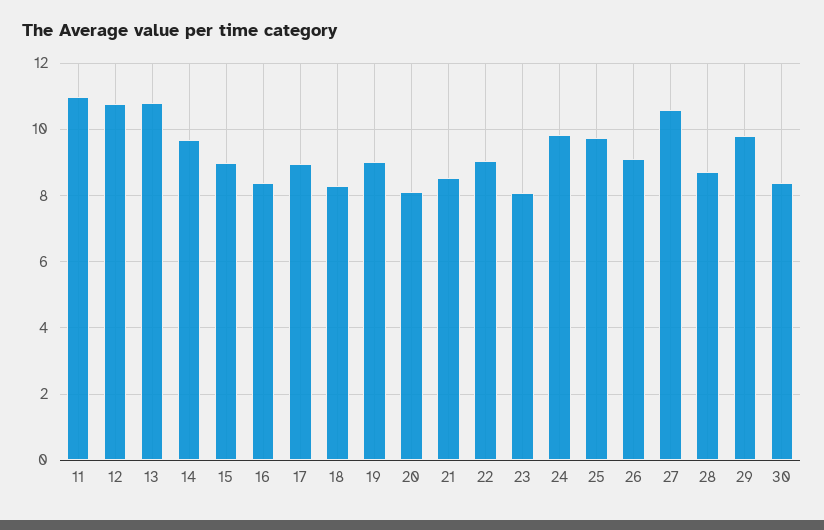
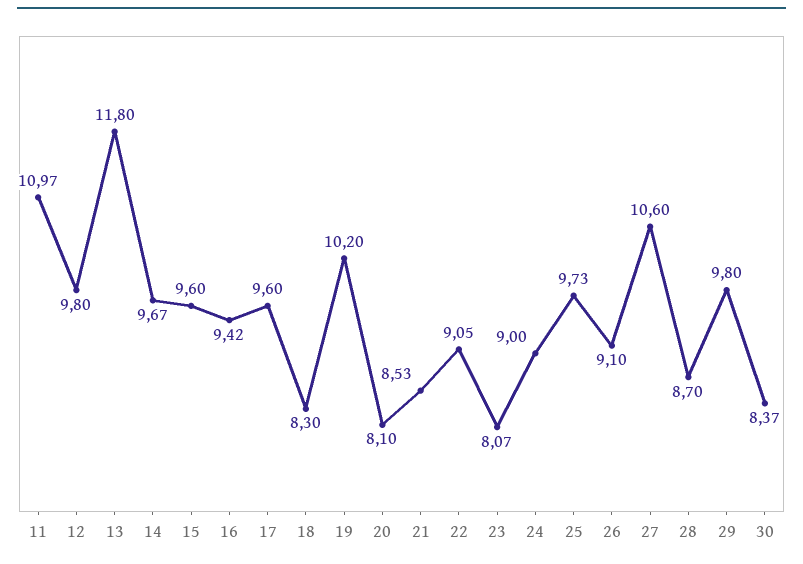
12: 10.8 -> 9.8
13: 10.8 -> 11.8
15: 9 -> 9.6
16: 8.4 -> 9.42
17: 9 -> 9.6
19: 9 -> 10.2
24: 9.8 -> 9

